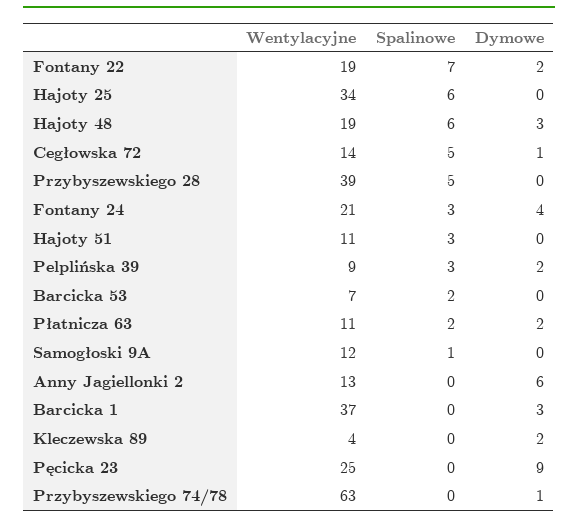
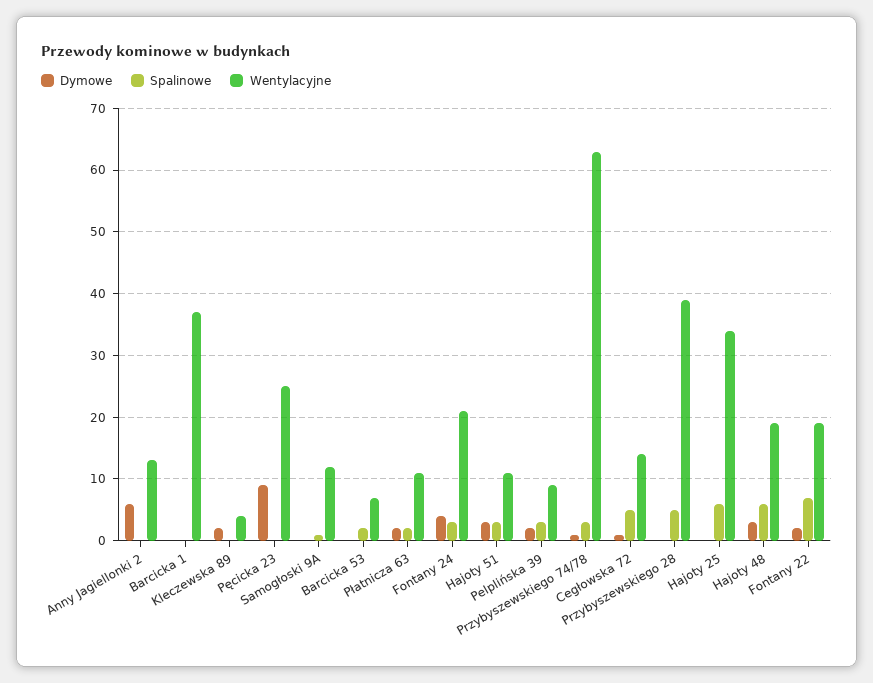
Dymowe, Hajoty 51: 0 -> 3
Dymowe, Barcicka 1: 3 -> 0
Spalinowe, Przybyszewskiego 74/78: 0 -> 3

